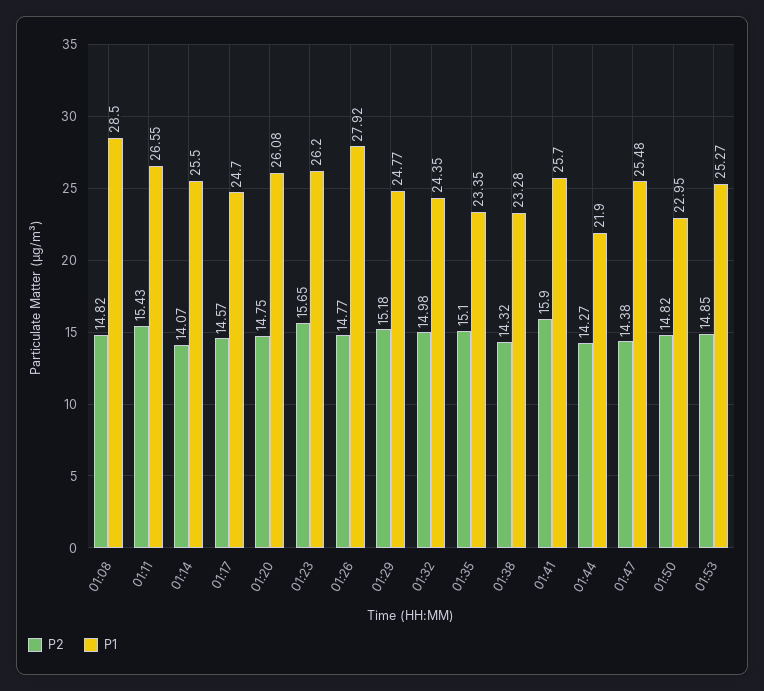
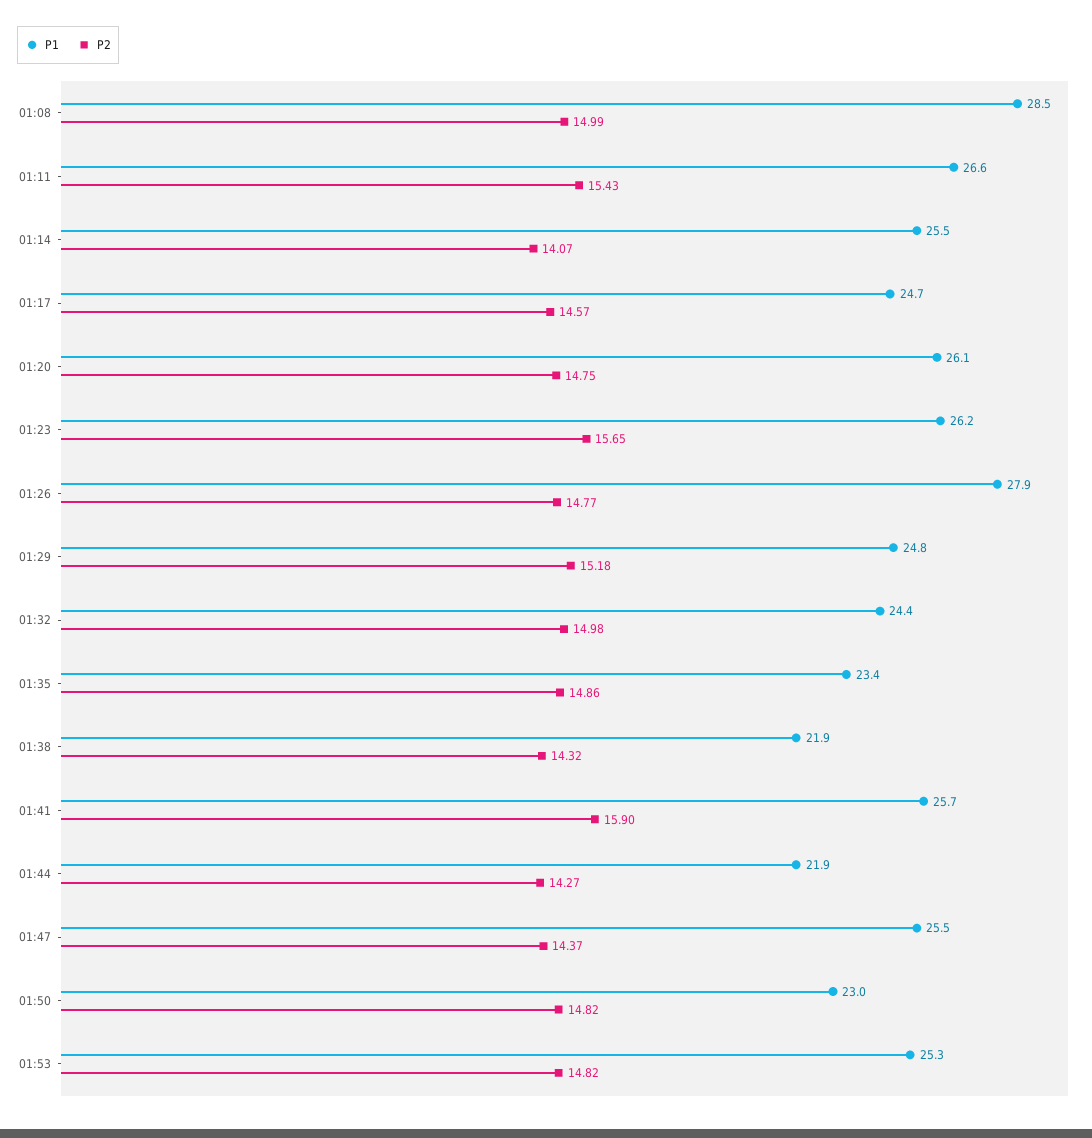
P2, 01:08: 14.82 -> 14.99
P2, 01:35: 15.1 -> 14.86
P1, 01:38: 23.28 -> 21.9
P2, 01:47: 14.38 -> 14.37
P2, 01:53: 14.85 -> 14.82

